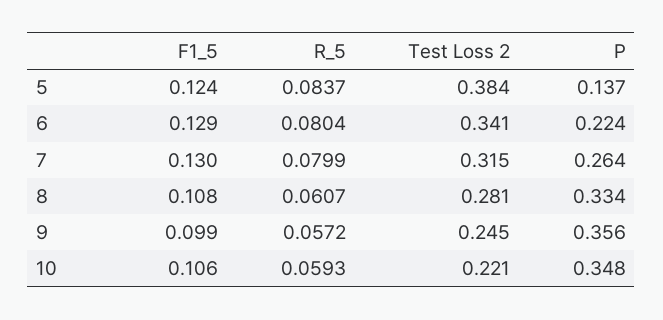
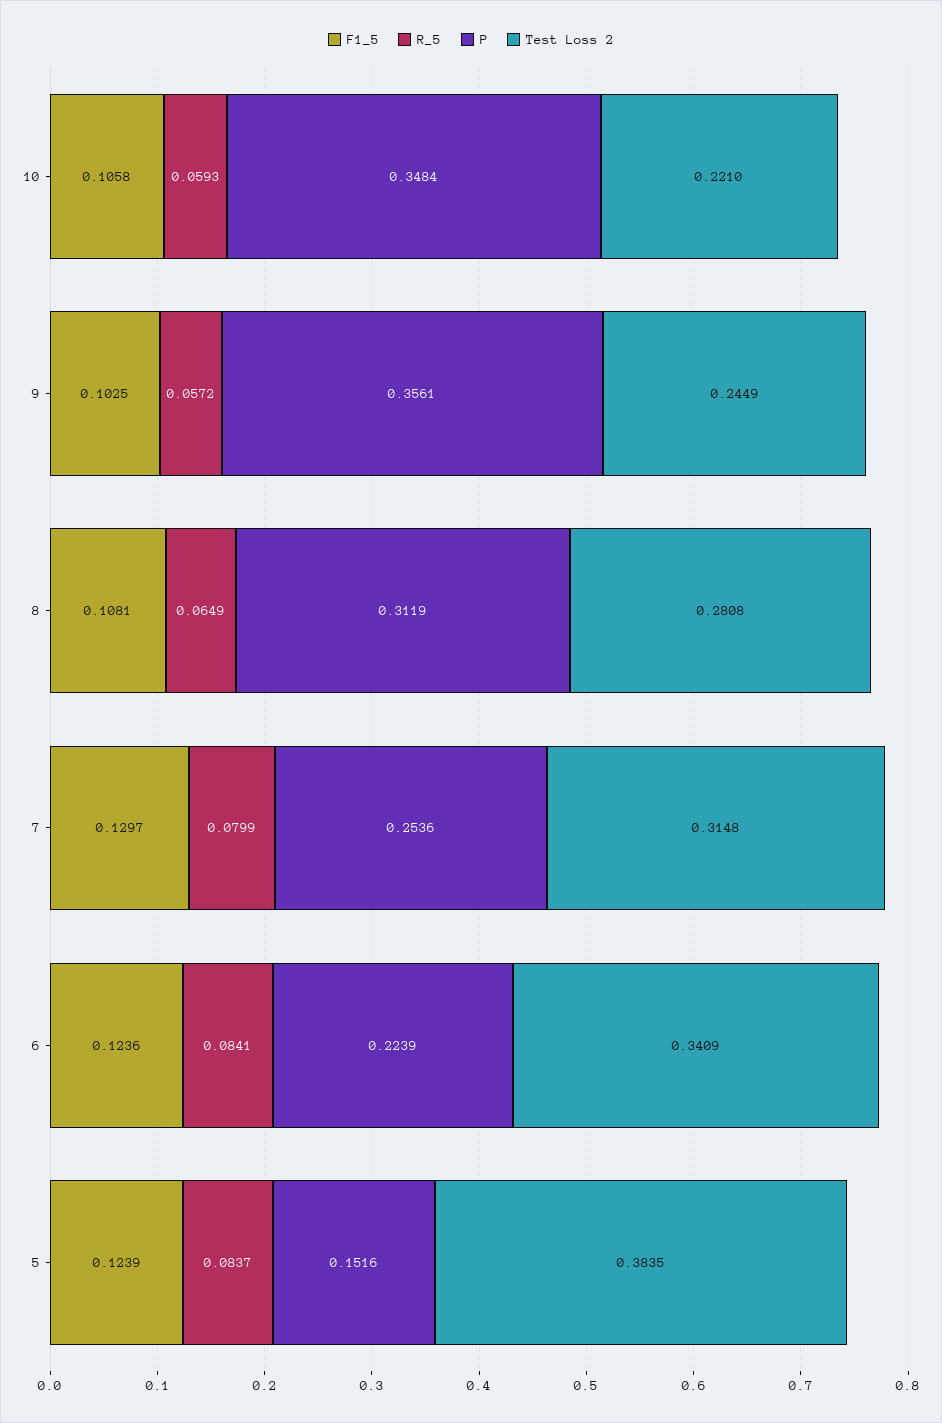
P, 5: 0.137 -> 0.1516
F1_5, 6: 0.129 -> 0.1236
R_5, 6: 0.0804 -> 0.0841
P, 7: 0.264 -> 0.2536
R_5, 8: 0.0607 -> 0.0649
P, 8: 0.334 -> 0.3119
F1_5, 9: 0.099 -> 0.1025

